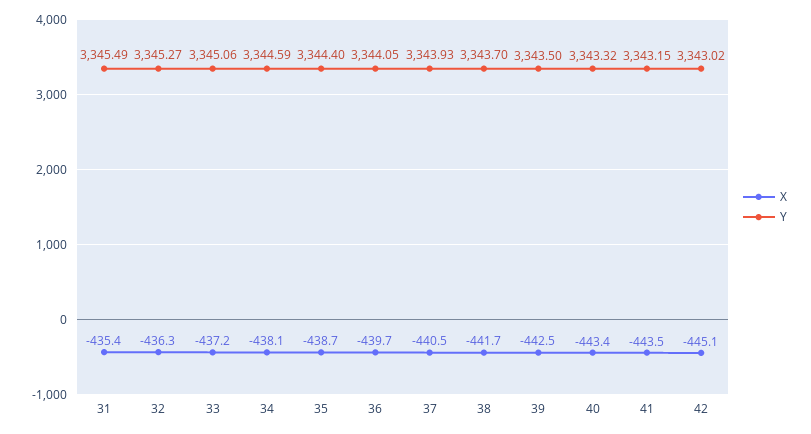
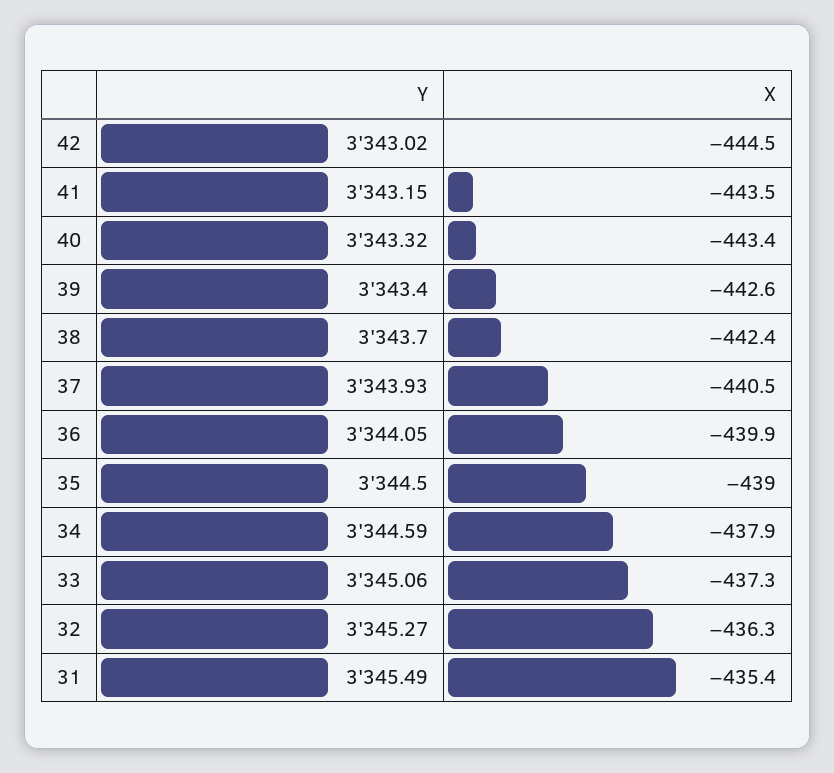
X, 33: -437.2 -> -437.3
X, 34: -438.1 -> -437.9
X, 35: -438.7 -> -439
Y, 35: 3344.4 -> 3344.5
X, 36: -439.7 -> -439.9
X, 38: -441.7 -> -442.4
X, 39: -442.5 -> -442.6
Y, 39: 3343.5 -> 3343.4
X, 42: -445.1 -> -444.5

